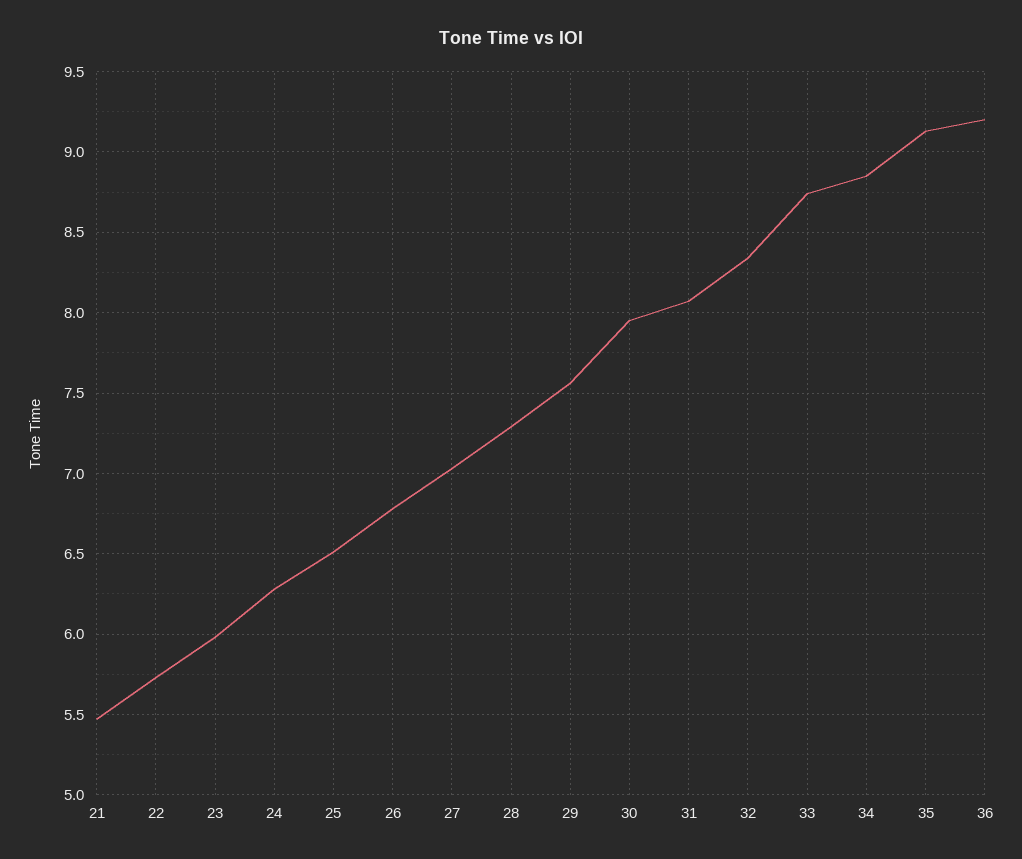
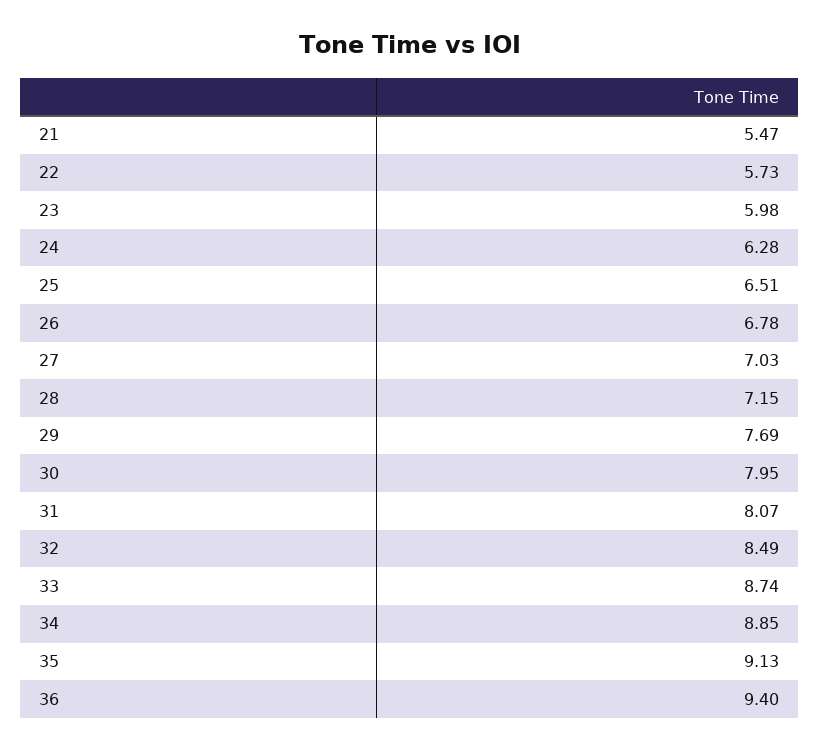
28: 7.3 -> 7.15
29: 7.55 -> 7.69
32: 8.35 -> 8.49
36: 9.2 -> 9.4

